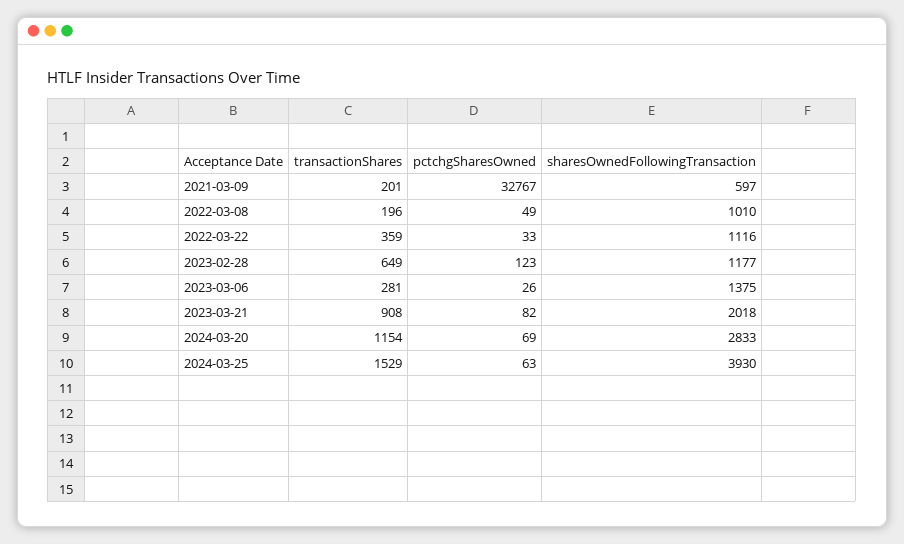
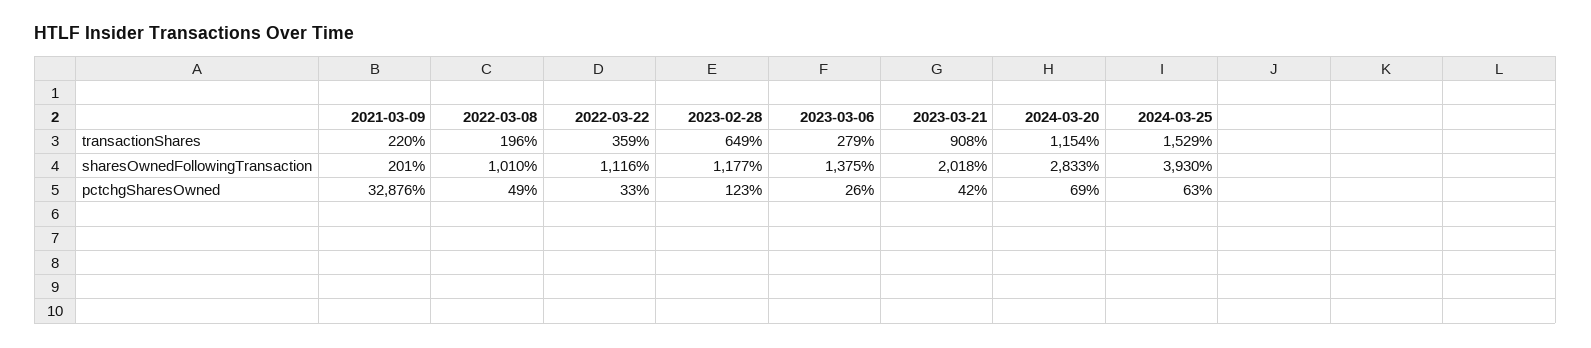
transactionShares, 2021-03-09: 201 -> 220
pctchgSharesOwned, 2021-03-09: 32767 -> 32876
sharesOwnedFollowingTransaction, 2021-03-09: 597 -> 201
transactionShares, 2023-03-06: 281 -> 279
pctchgSharesOwned, 2023-03-21: 82 -> 42

